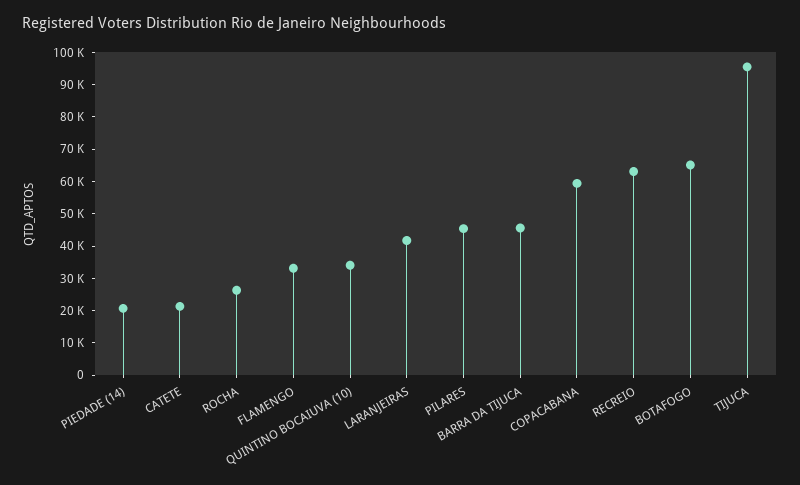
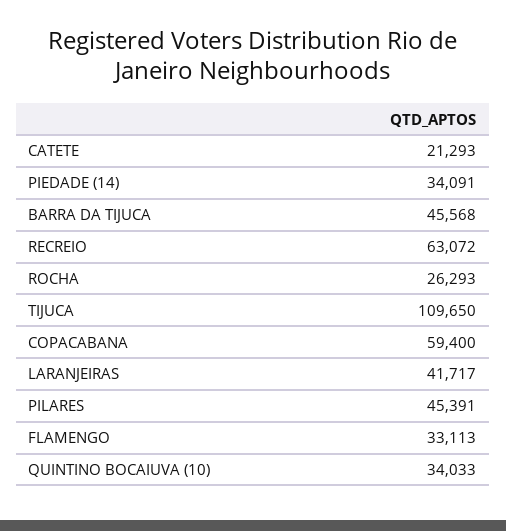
PIEDADE (14): 20000 -> 34091
BOTAFOGO: 65000 -> none
TIJUCA: 95000 -> 109650

